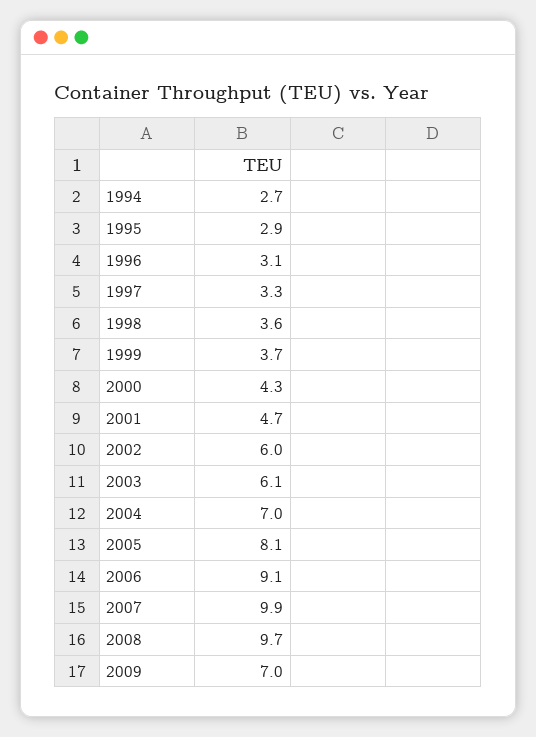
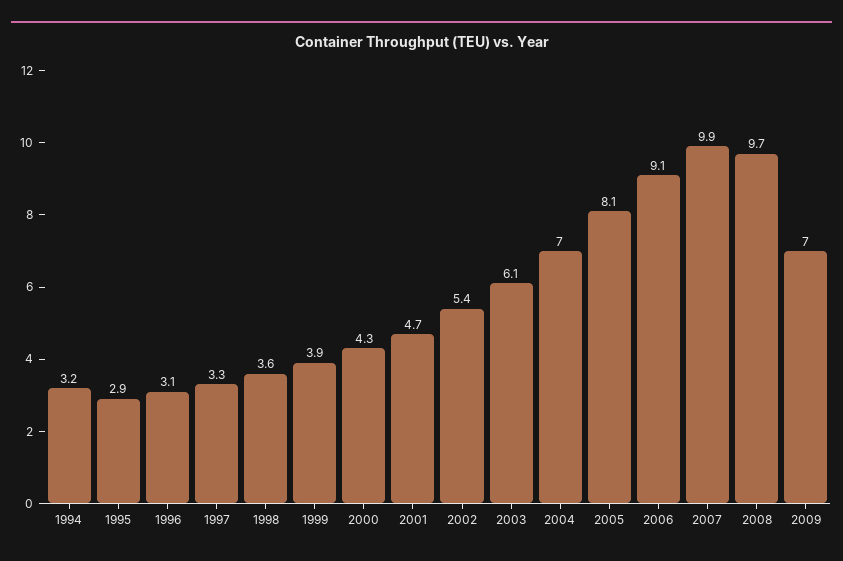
1994: 2.7 -> 3.2
1999: 3.7 -> 3.9
2002: 6 -> 5.4

